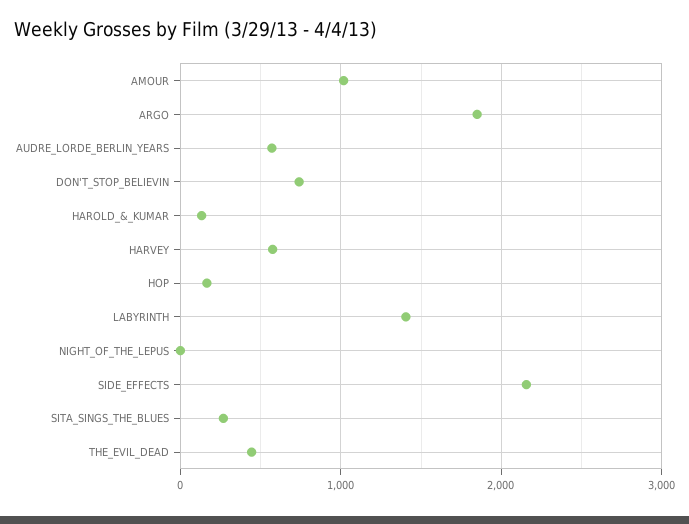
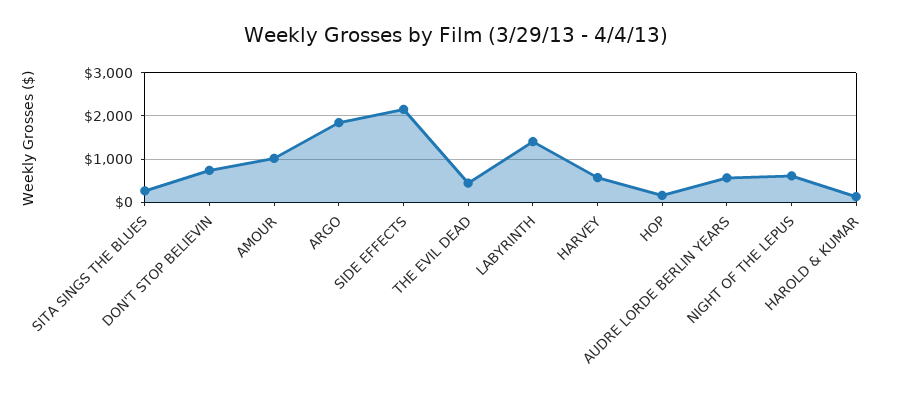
NIGHT_OF_THE_LEPUS: 0 -> 600

